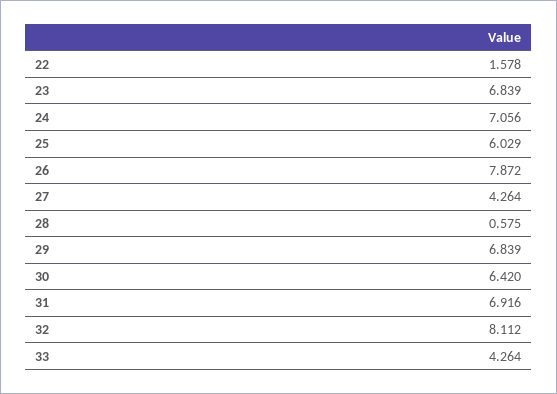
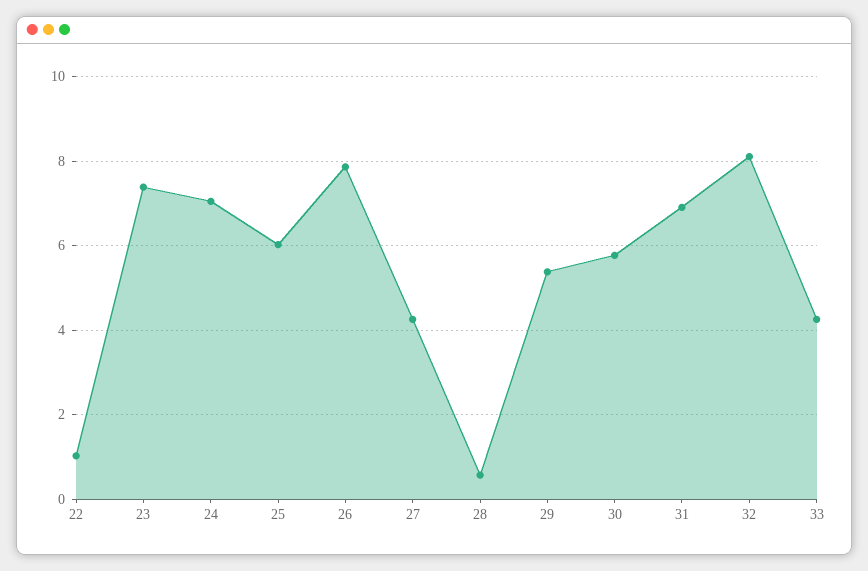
22: 1.578 -> 1
23: 6.839 -> 7.4
29: 6.839 -> 5.4
30: 6.42 -> 5.8

